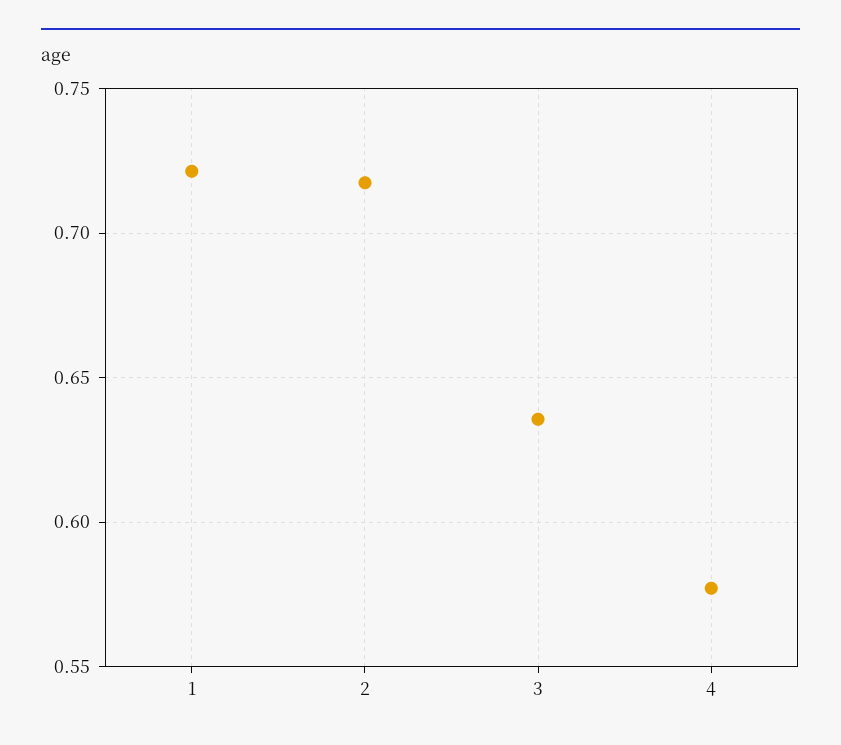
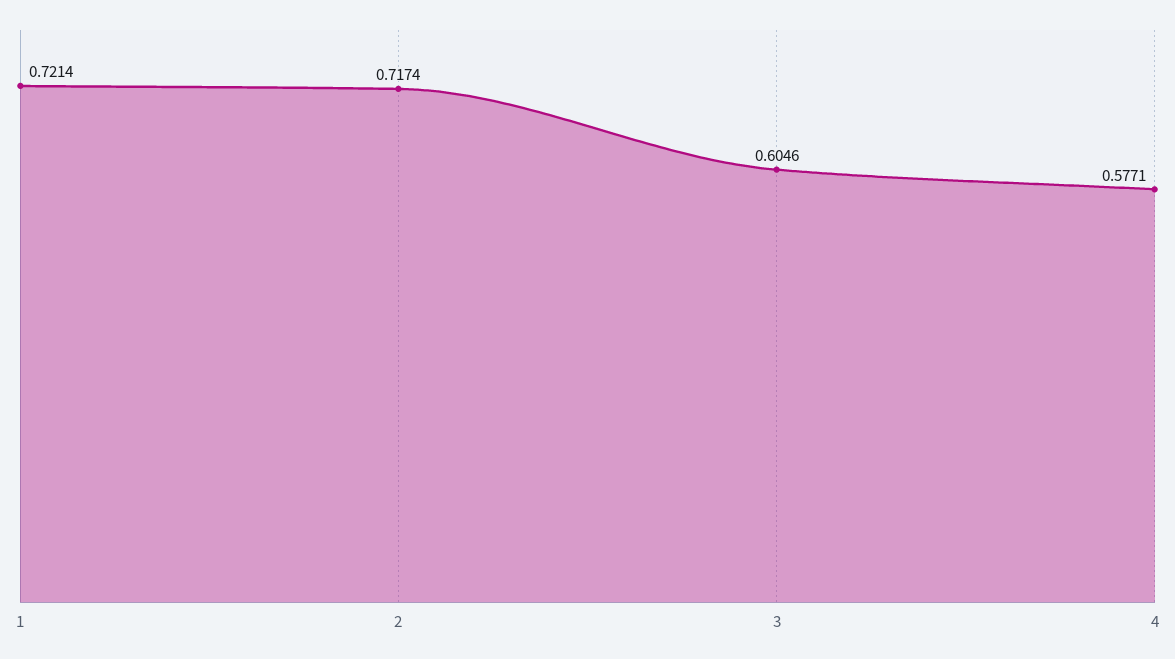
3: 0.635 -> 0.6046

